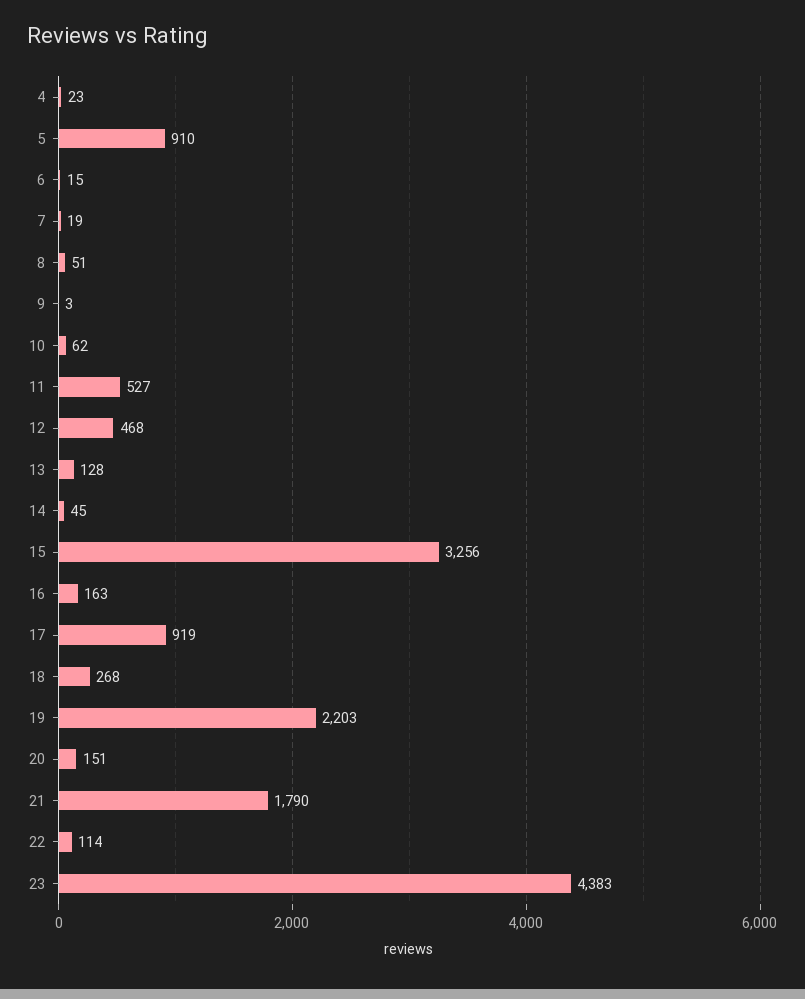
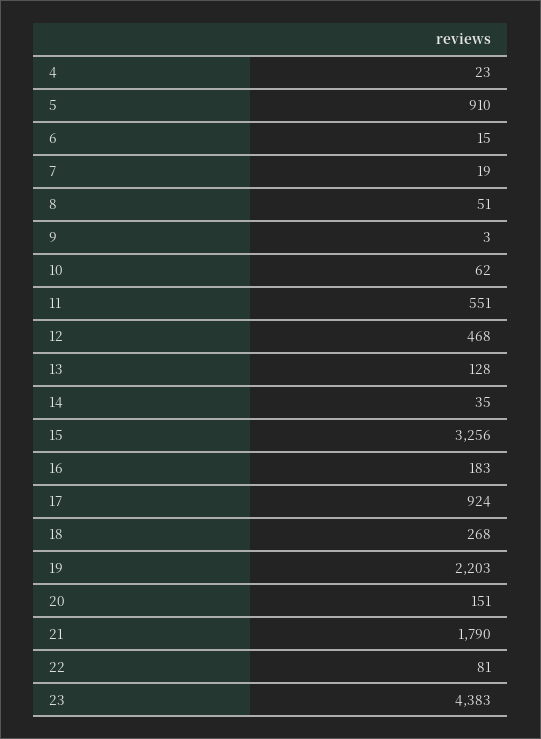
11: 527 -> 551
14: 45 -> 35
16: 163 -> 183
17: 919 -> 924
22: 114 -> 81

